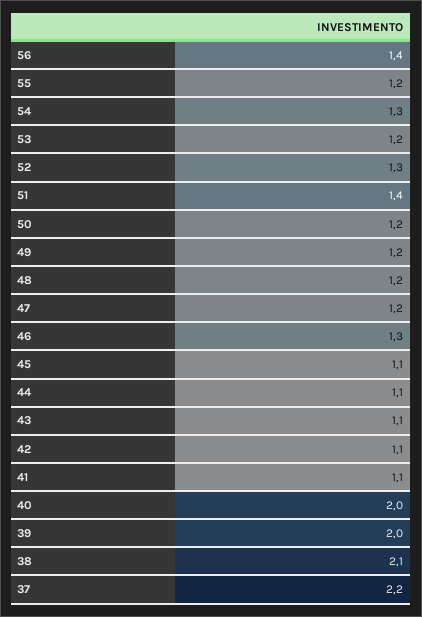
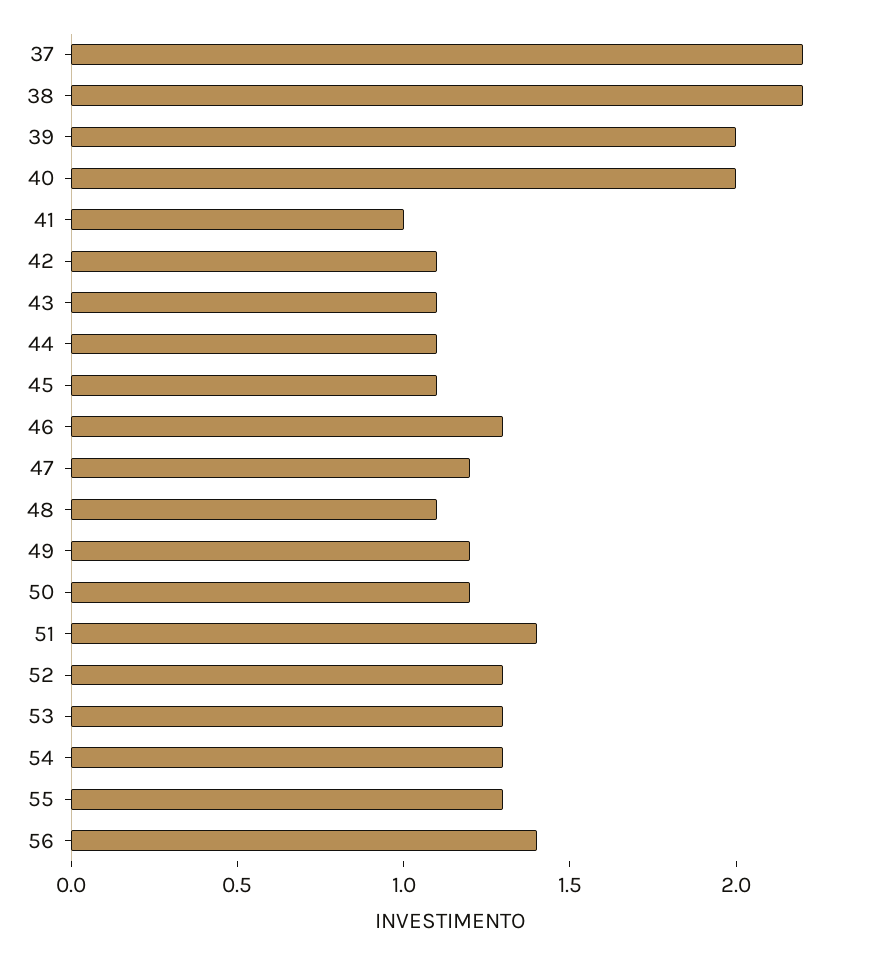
55: 1.2 -> 1.3
53: 1.2 -> 1.3
48: 1.2 -> 1.1
41: 1.1 -> 1
38: 2.1 -> 2.2

